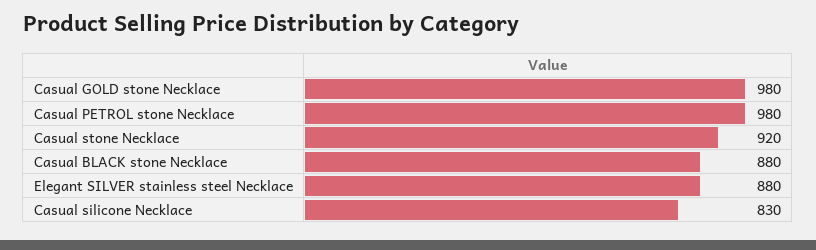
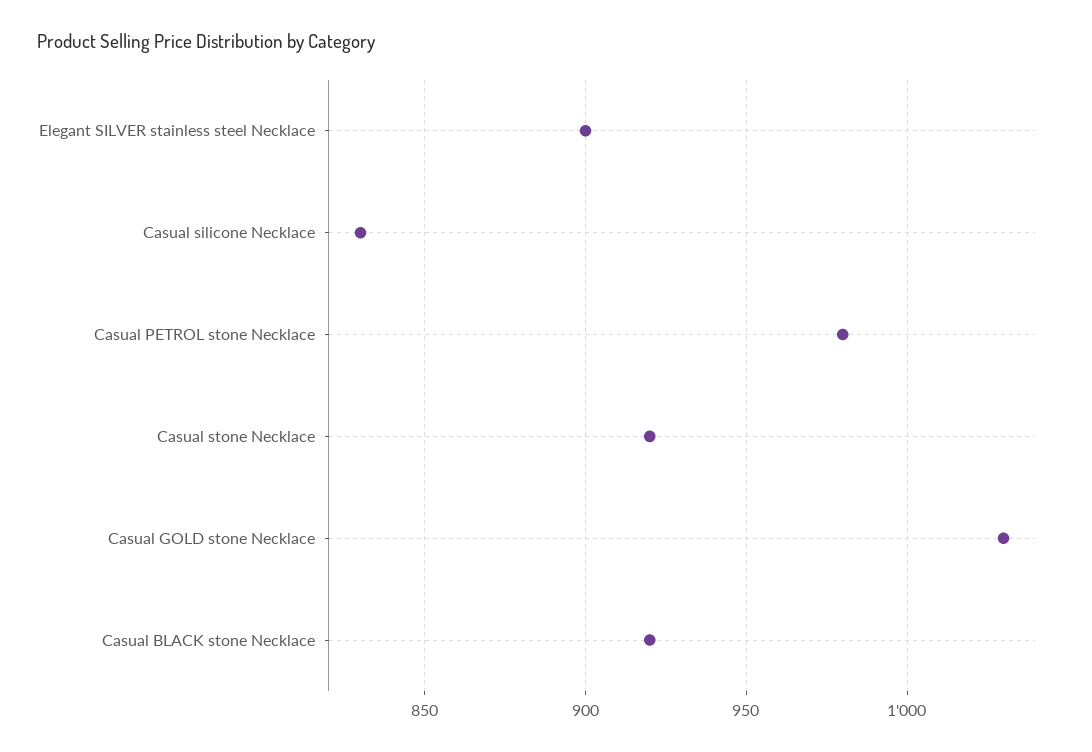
Casual GOLD stone Necklace: 980 -> 1030
Casual BLACK stone Necklace: 880 -> 920
Elegant SILVER stainless steel Necklace: 880 -> 900

